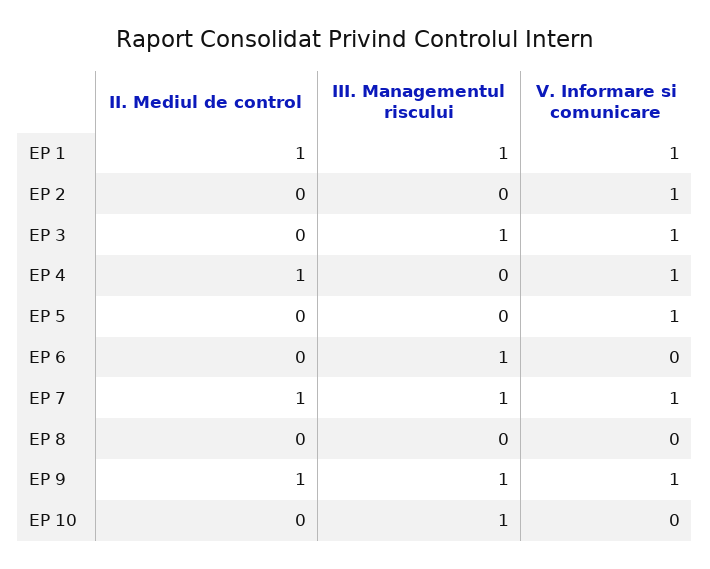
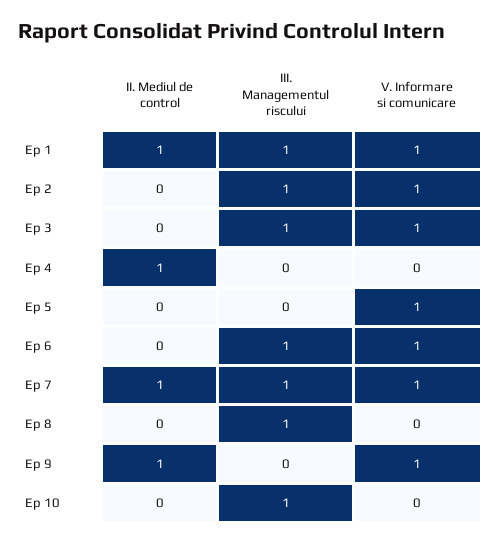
III. Managementul riscului, EP 2: 0 -> 1
V. Informare si comunicare, EP 4: 1 -> 0
V. Informare si comunicare, EP 6: 0 -> 1
III. Managementul riscului, EP 8: 0 -> 1
III. Managementul riscului, EP 9: 1 -> 0

